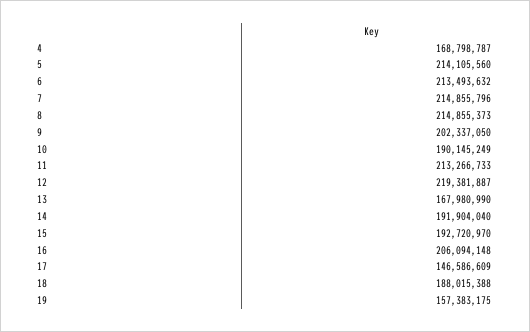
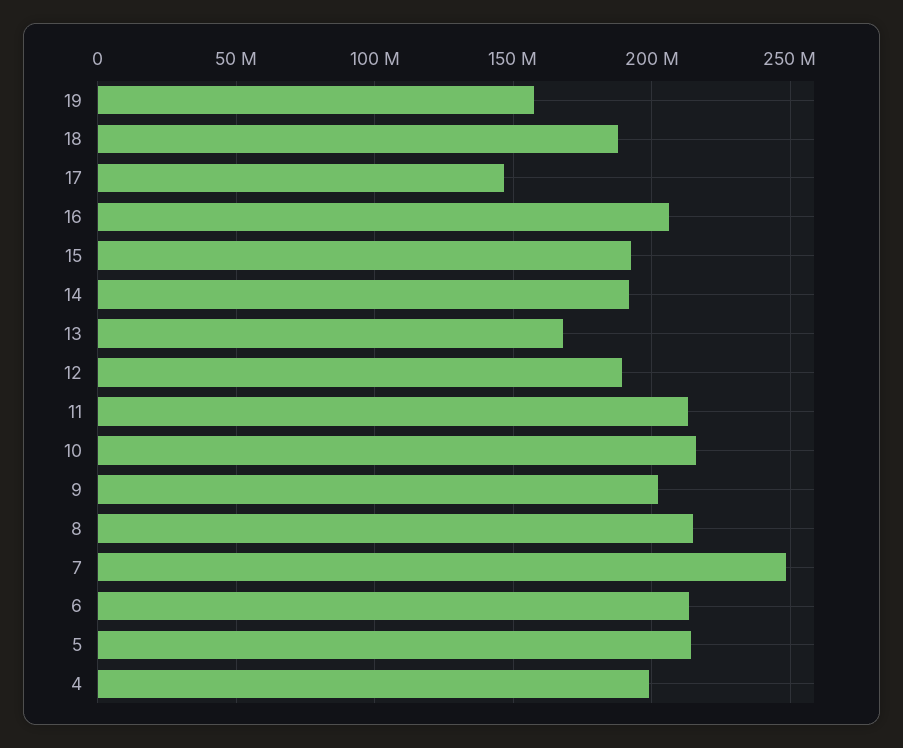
4: 168798787 -> 200000000
7: 214855796 -> 250000000
10: 190145249 -> 215000000
12: 219381887 -> 190000000

